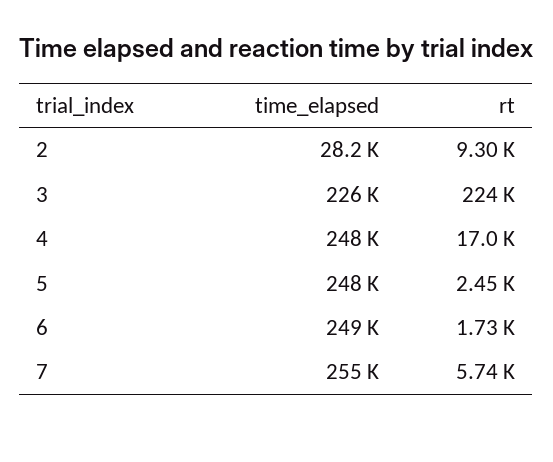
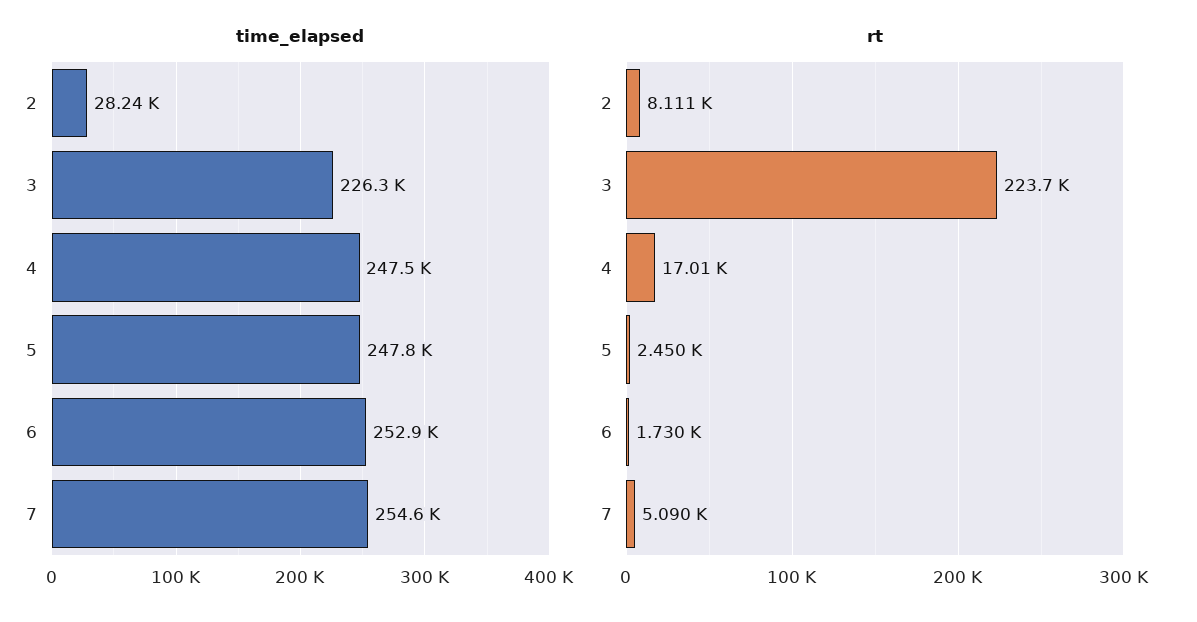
rt, 2: 9300 -> 8111
time_elapsed, 6: 249000 -> 252900
rt, 7: 5740 -> 5090

